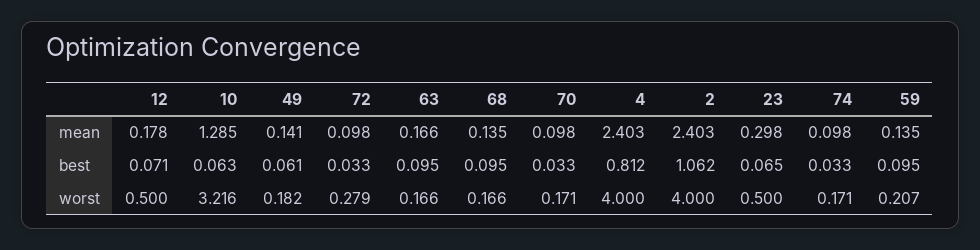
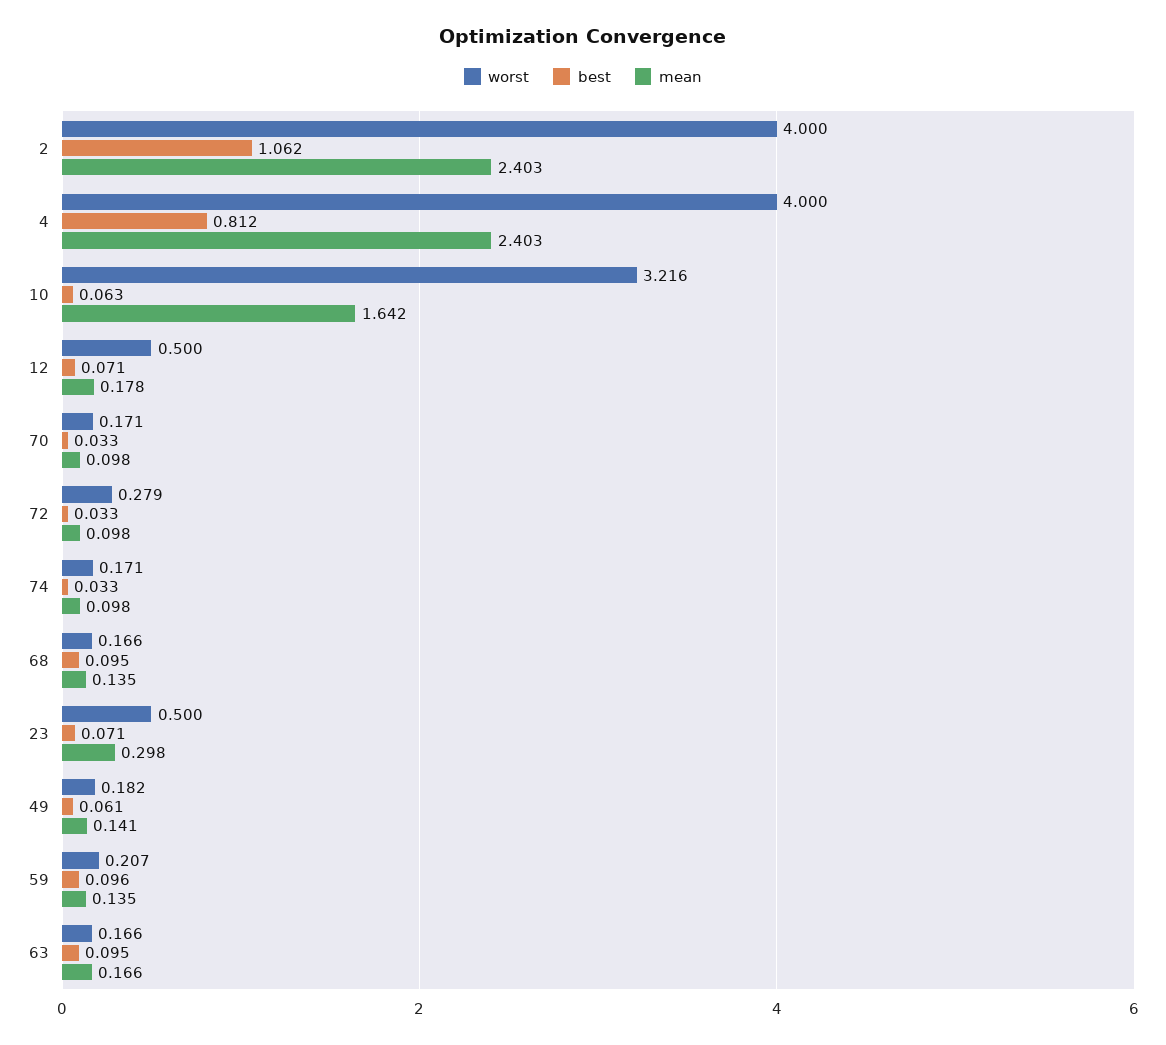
mean, 10: 1.285 -> 1.642
best, 23: 0.065 -> 0.071
best, 59: 0.095 -> 0.096

